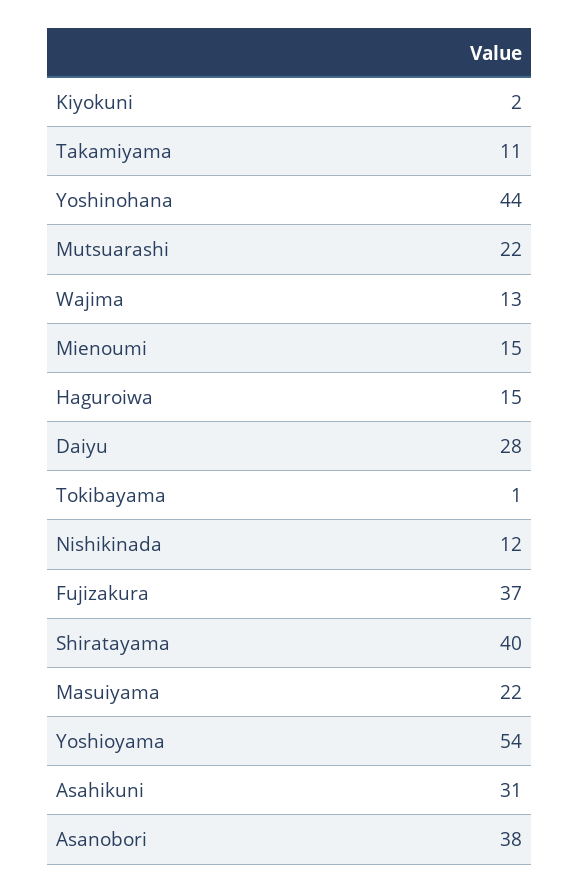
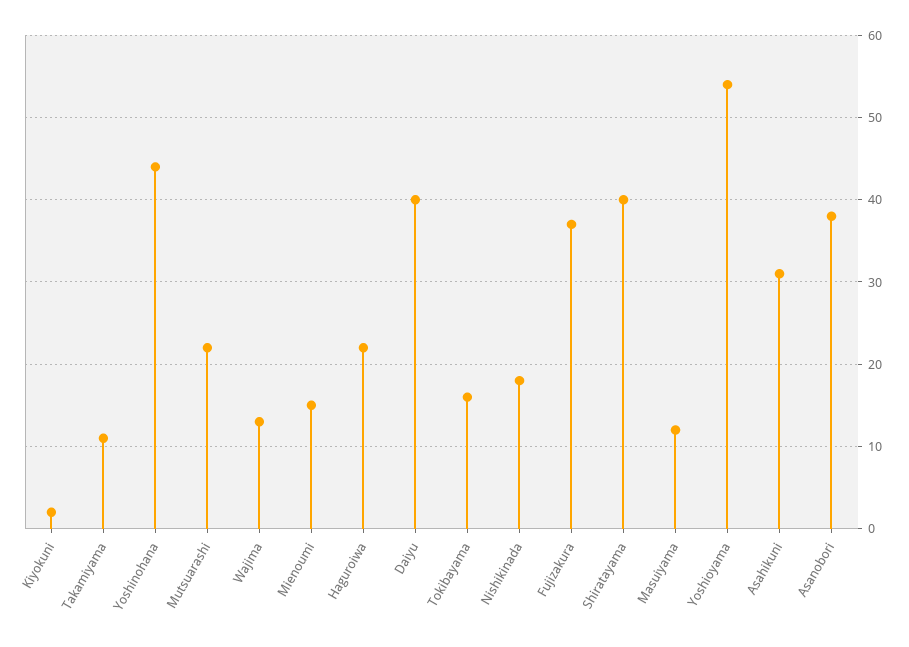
Haguroiwa: 15 -> 22
Daiyu: 28 -> 40
Tokibayama: 1 -> 16
Nishikinada: 12 -> 18
Masuiyama: 22 -> 12

